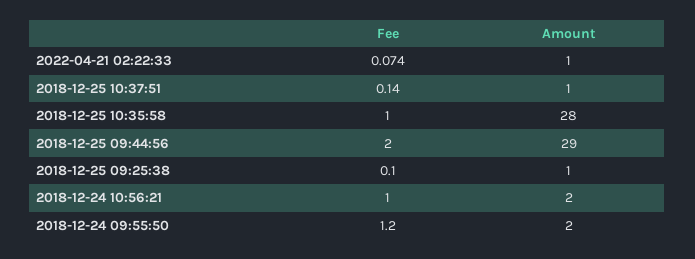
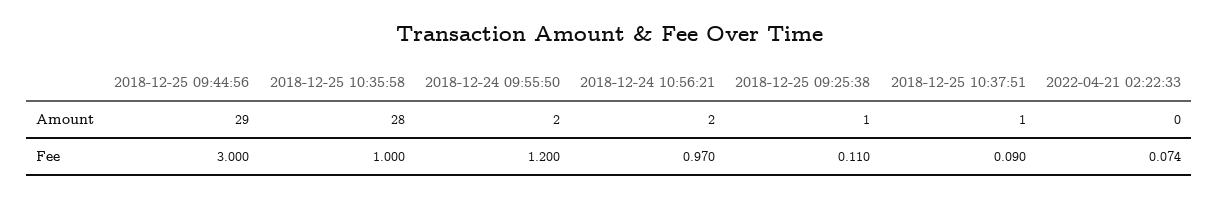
Amount, 2022-04-21 02:22:33: 1 -> 0
Fee, 2018-12-25 10:37:51: 0.14 -> 0.09
Fee, 2018-12-25 09:44:56: 2 -> 3
Fee, 2018-12-25 09:25:38: 0.1 -> 0.11
Fee, 2018-12-24 10:56:21: 1 -> 0.97

